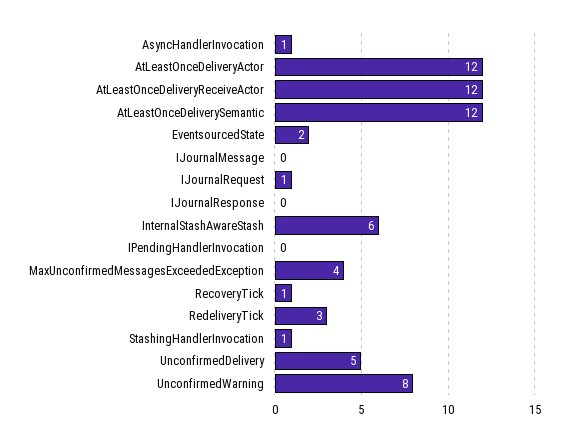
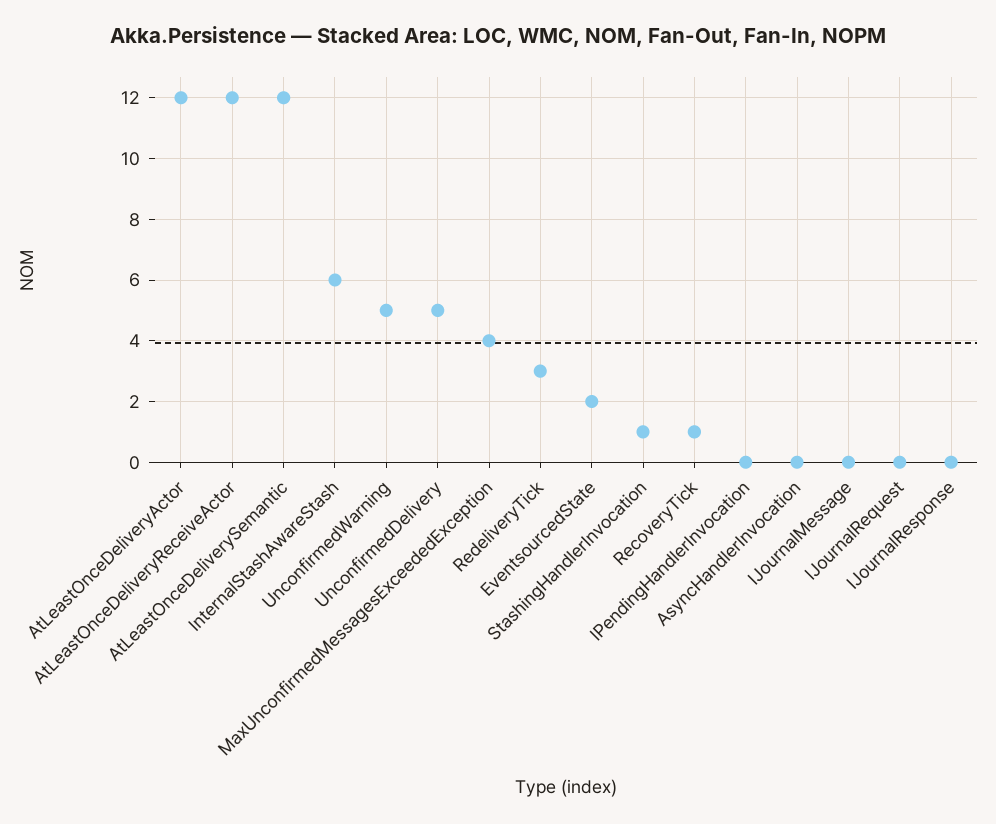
AsyncHandlerInvocation: 1 -> 0
IJournalRequest: 1 -> 0
UnconfirmedWarning: 8 -> 5

